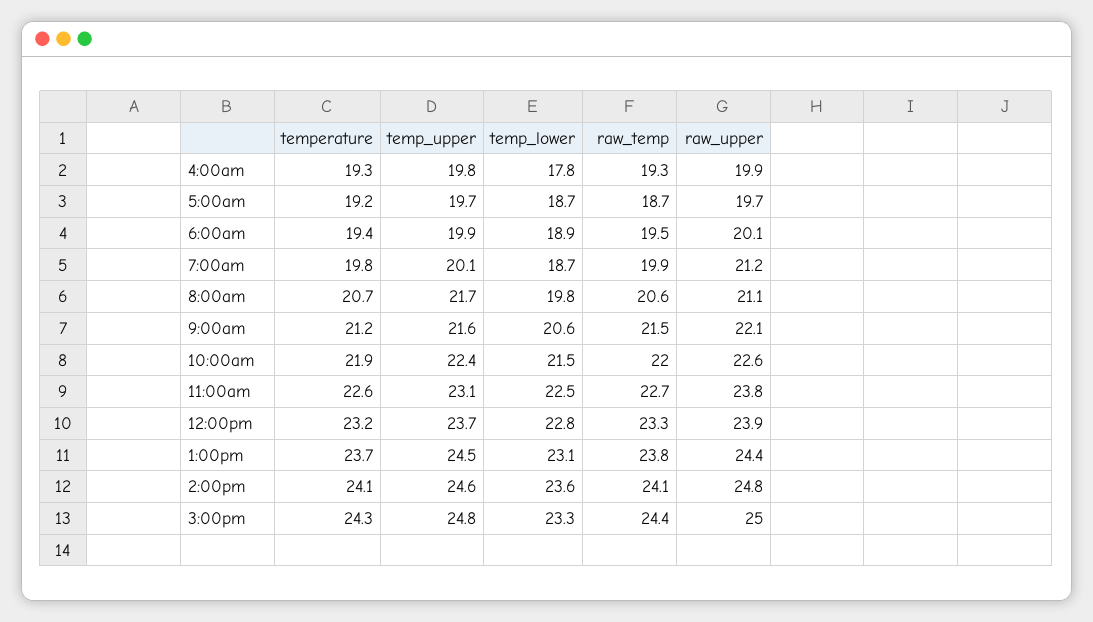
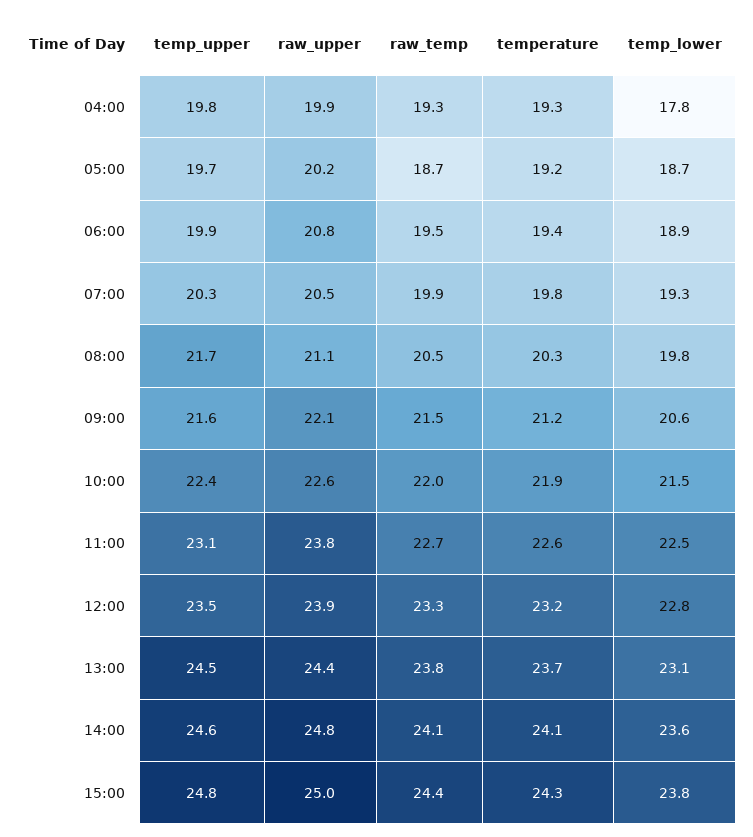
raw_upper, 5:00am: 19.7 -> 20.2
raw_upper, 6:00am: 20.1 -> 20.8
temp_upper, 7:00am: 20.1 -> 20.3
temp_lower, 7:00am: 18.7 -> 19.3
raw_upper, 7:00am: 21.2 -> 20.5
temperature, 8:00am: 20.7 -> 20.3
raw_temp, 8:00am: 20.6 -> 20.5
temp_upper, 12:00pm: 23.7 -> 23.5
temp_lower, 3:00pm: 23.3 -> 23.8

